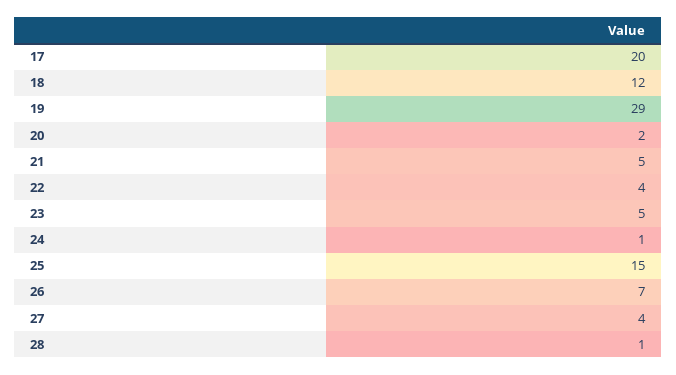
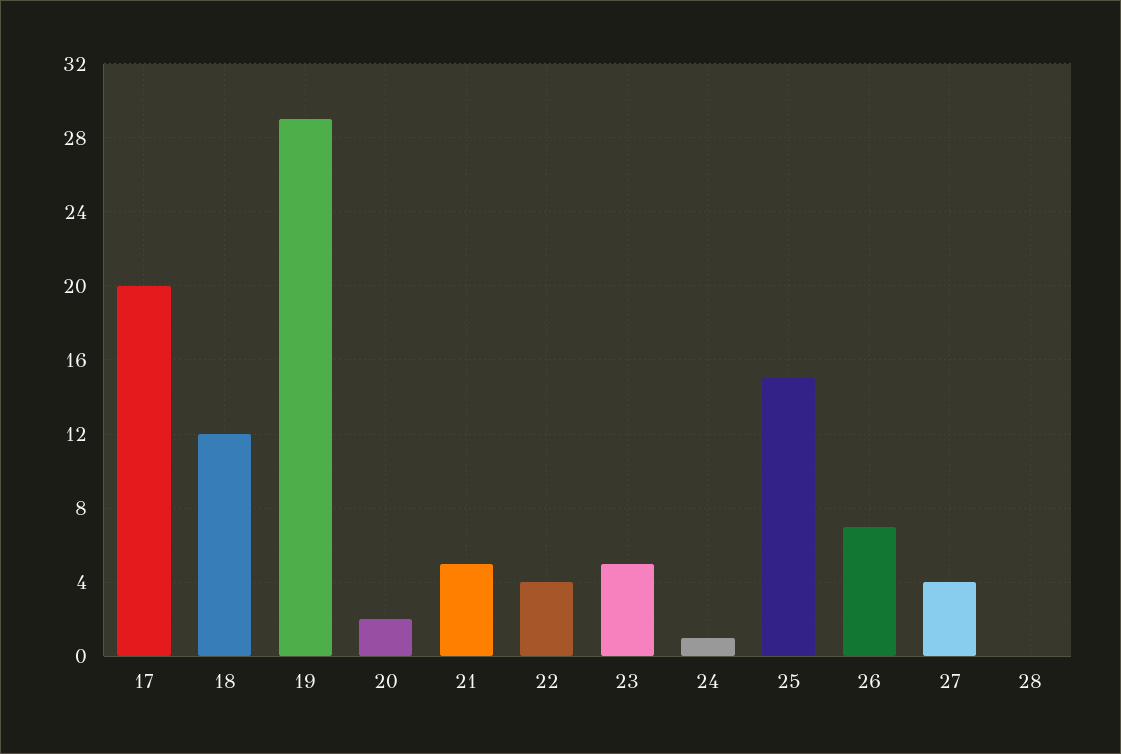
28: 1 -> 0

